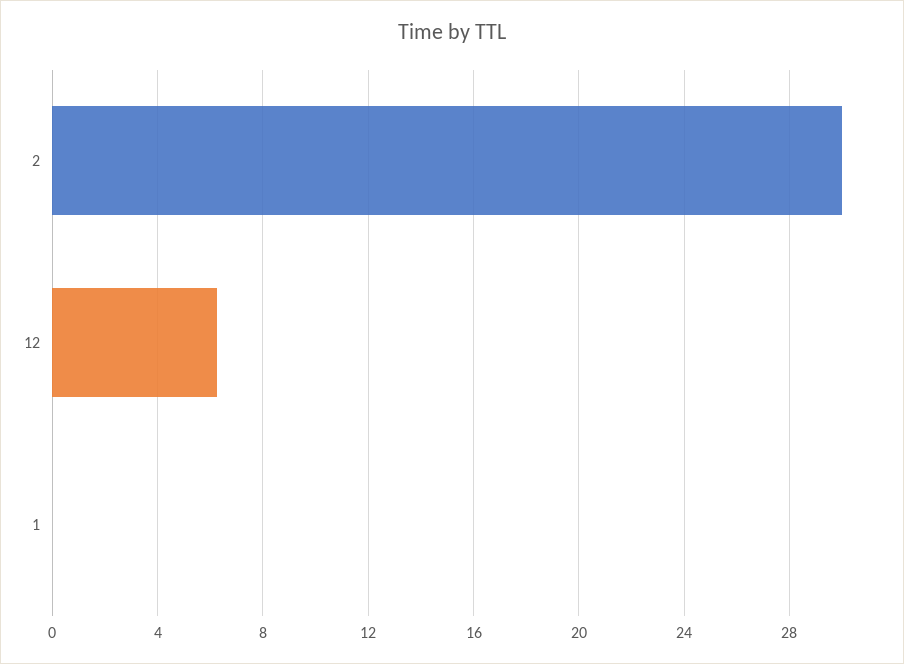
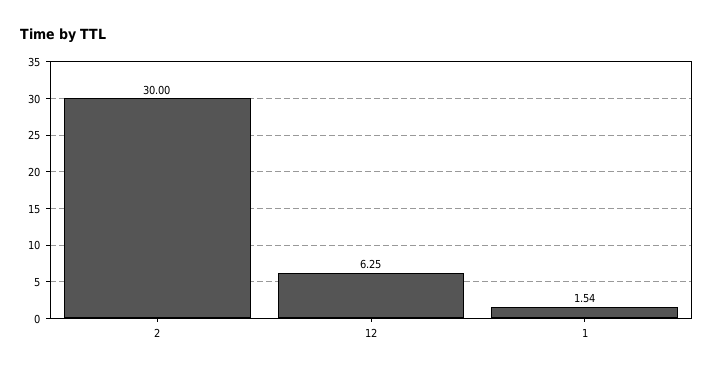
1: 0 -> 1.54

